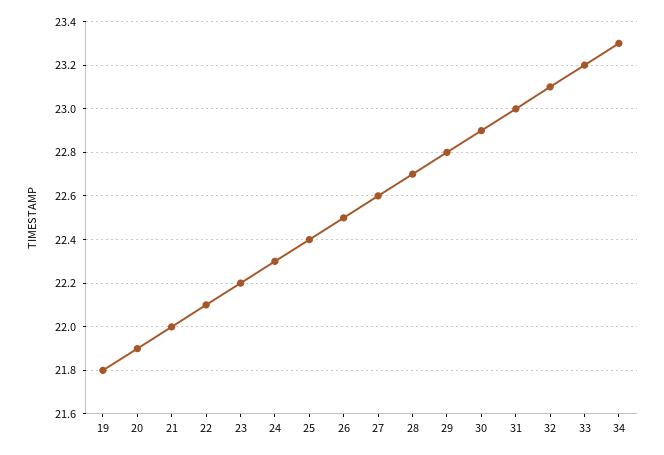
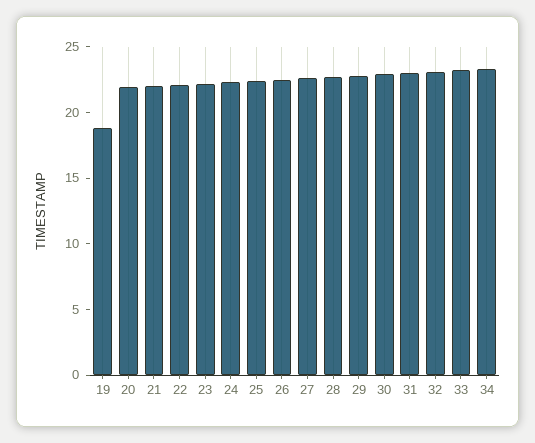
19: 21.8 -> 19

